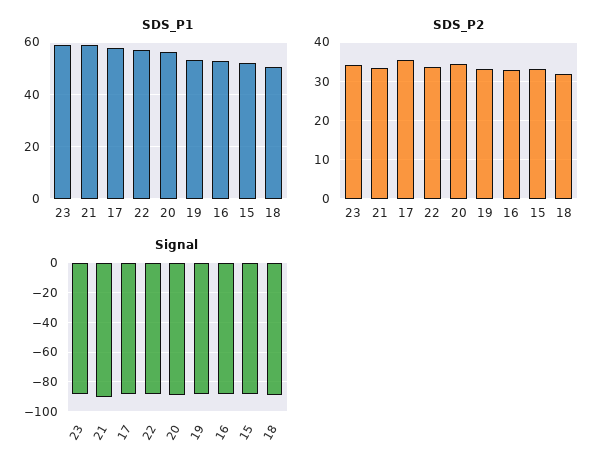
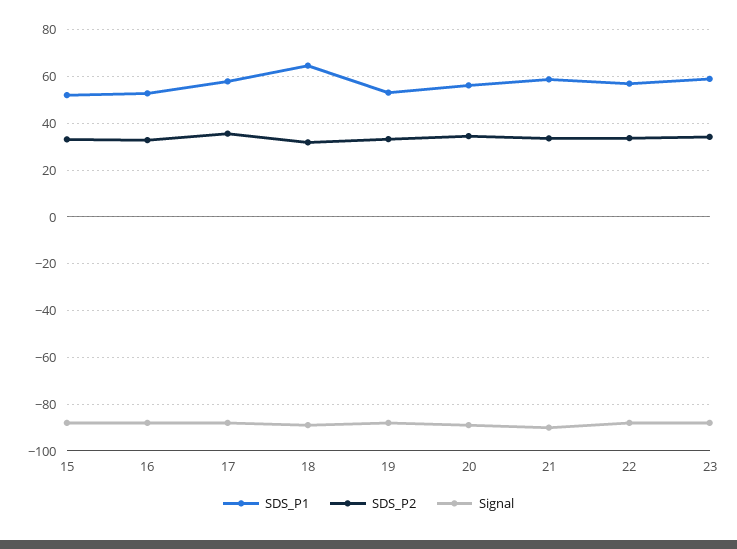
SDS_P1, 18: 50 -> 65

